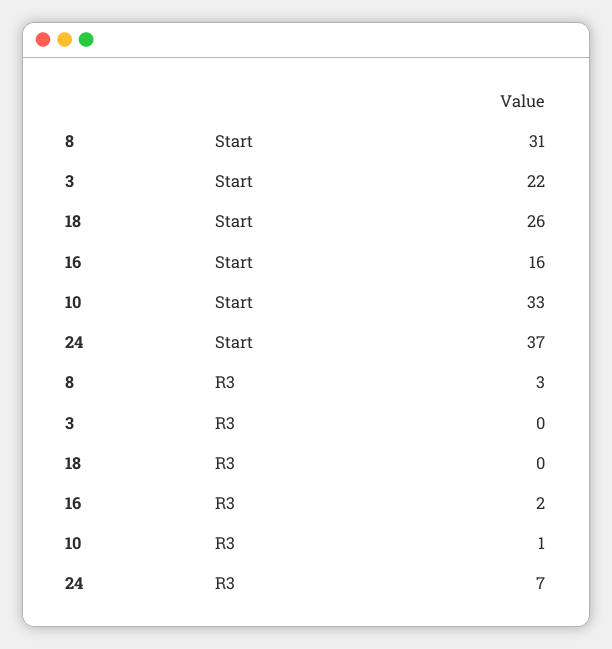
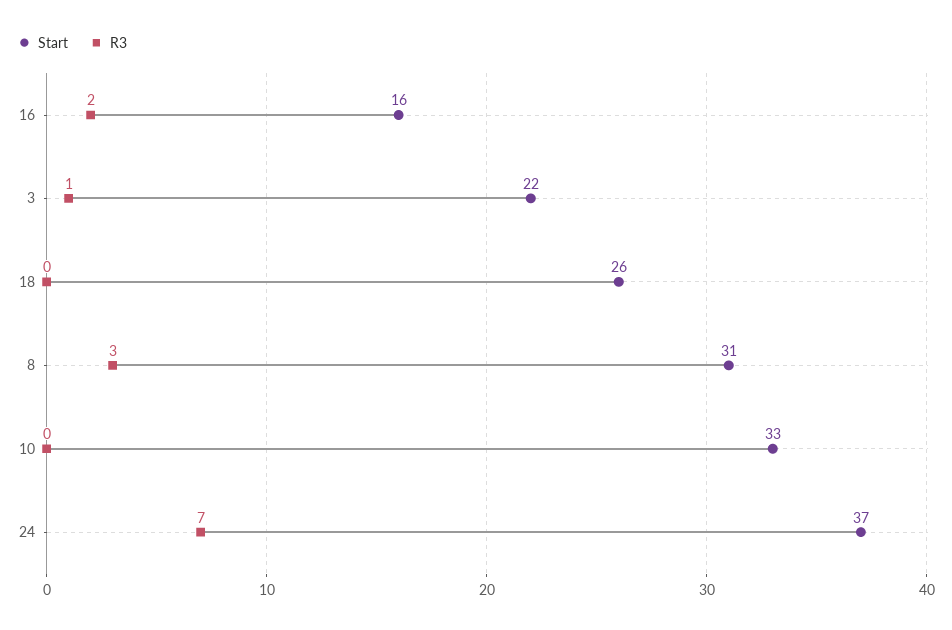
R3, 3: 0 -> 1
R3, 10: 1 -> 0

